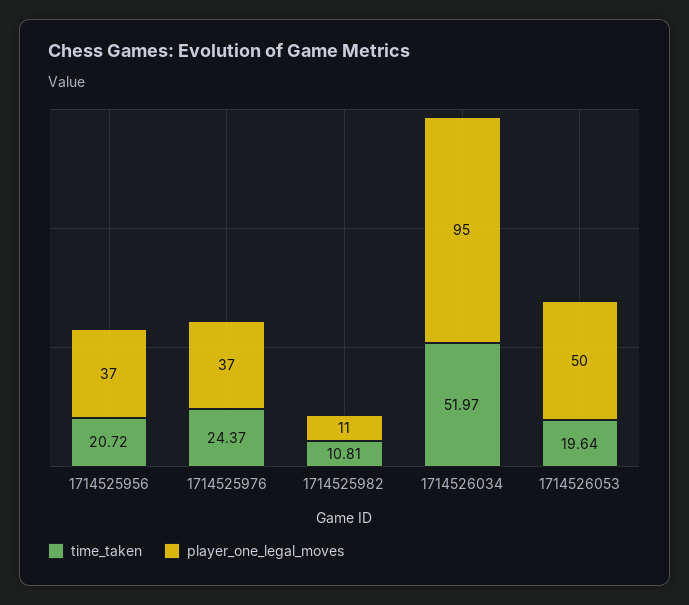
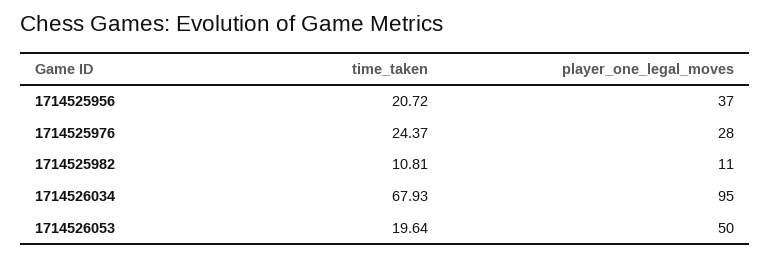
player_one_legal_moves, 1714525976: 37 -> 28
time_taken, 1714526034: 51.97 -> 67.93

